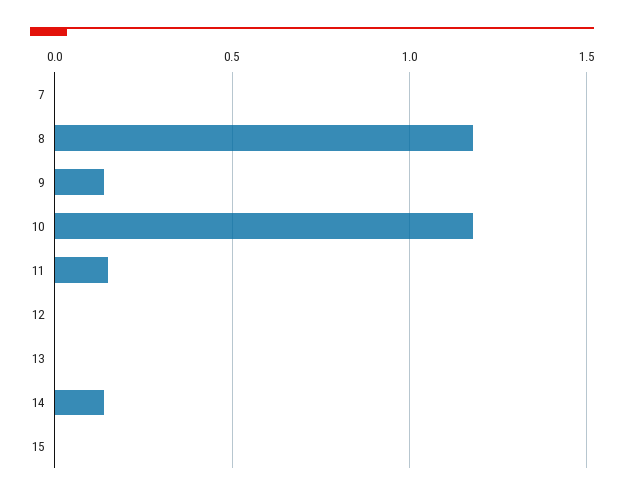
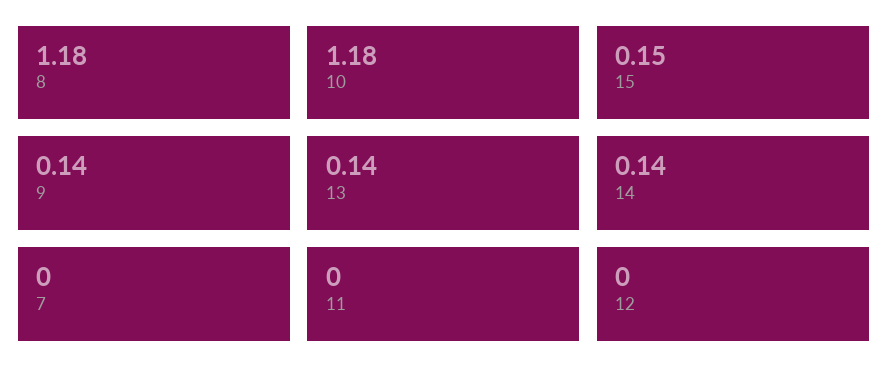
11: 0.15 -> 0
13: 0 -> 0.14
15: 0 -> 0.15

